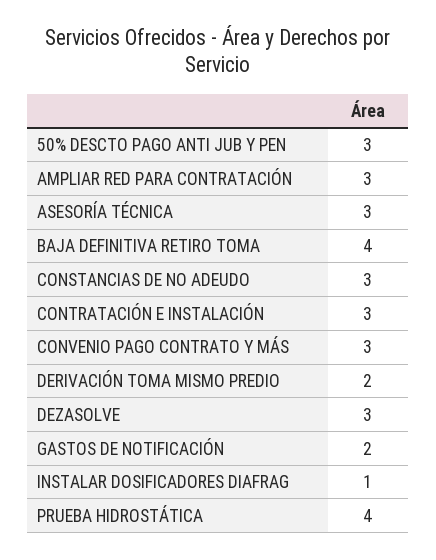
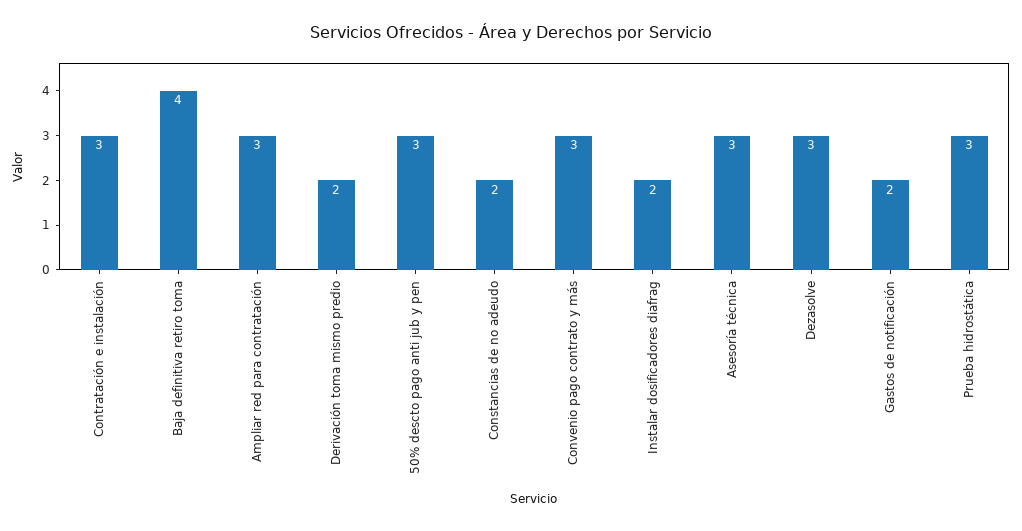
CONSTANCIAS DE NO ADEUDO: 3 -> 2
INSTALAR DOSIFICADORES DIAFRAG: 1 -> 2
PRUEBA HIDROSTÁTICA: 4 -> 3

